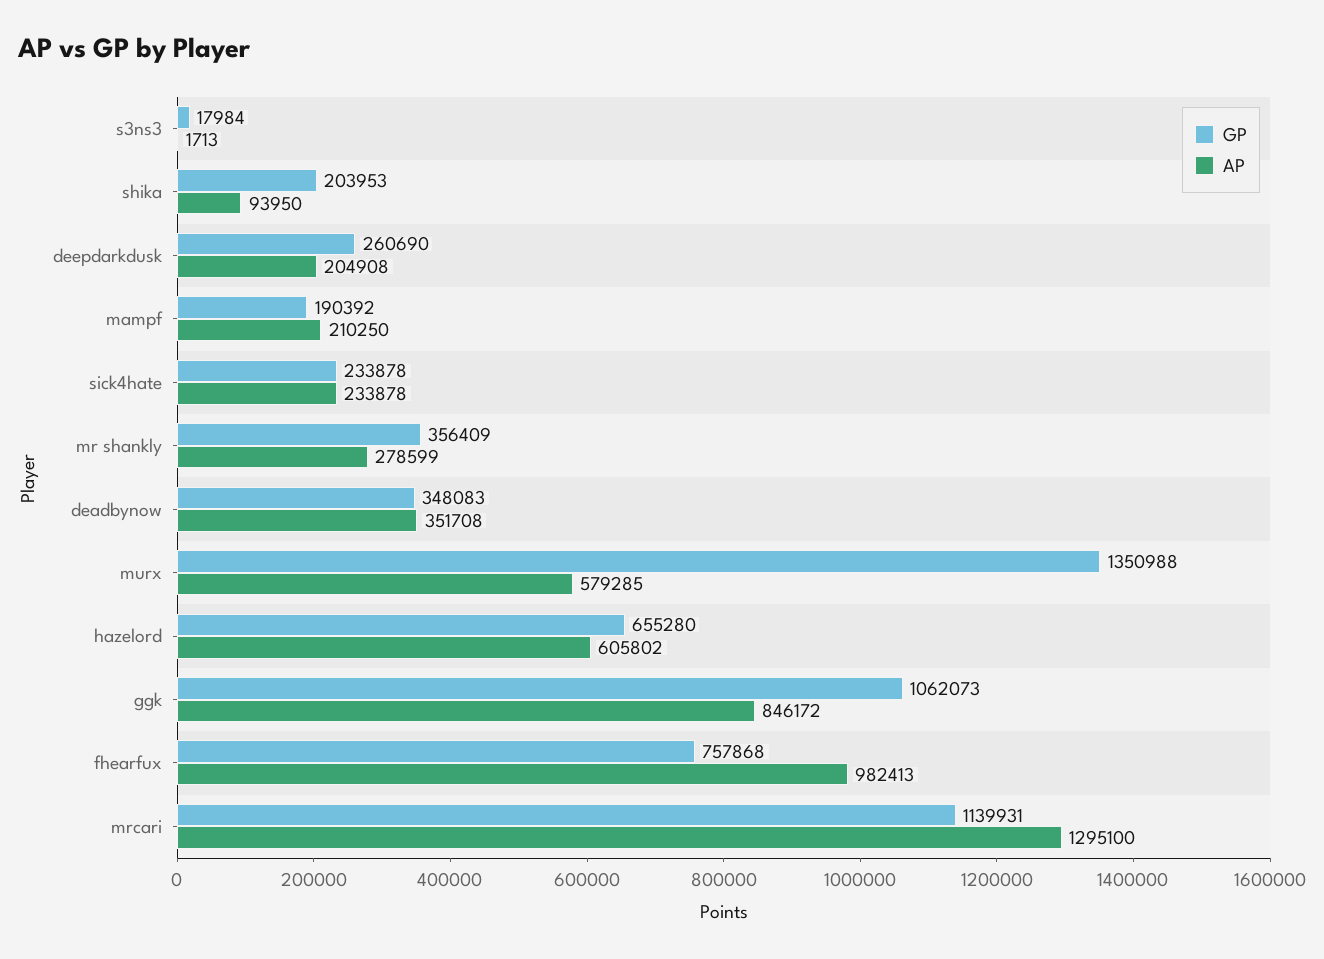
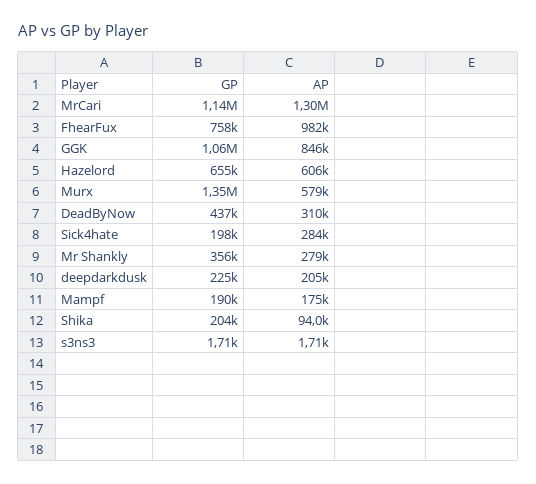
GP, s3ns3: 17984 -> 1710
GP, deepdarkdusk: 260690 -> 225000
AP, mampf: 210250 -> 175000
GP, sick4hate: 233878 -> 198000
AP, sick4hate: 233878 -> 284000
GP, deadbynow: 348083 -> 437000
AP, deadbynow: 351708 -> 310000

